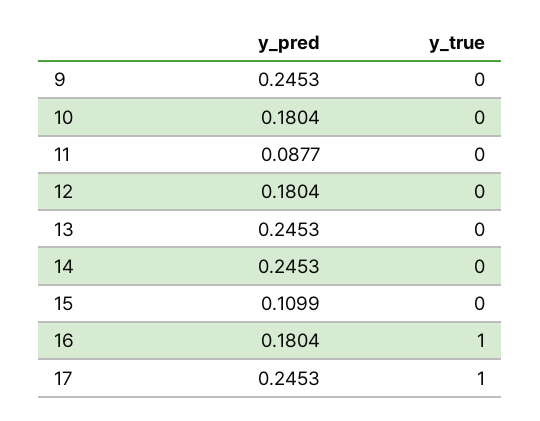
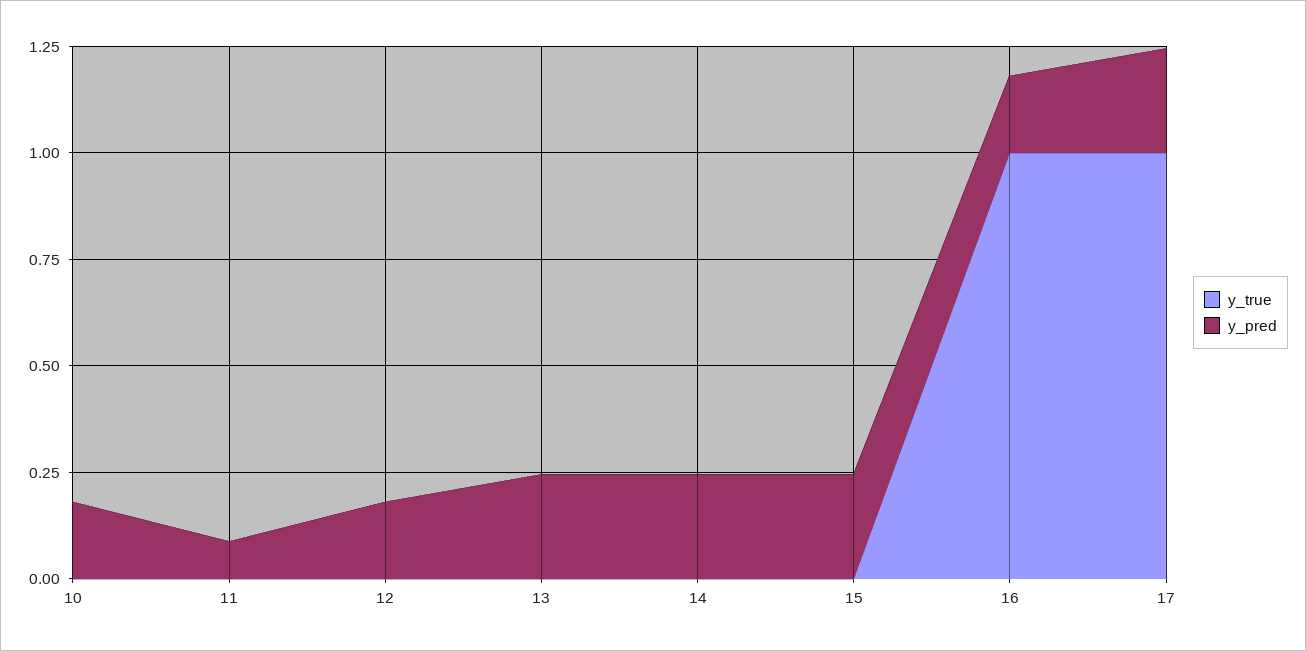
y_pred, 9: 0.2453 -> none
y_true, 9: 0 -> none
y_pred, 15: 0.1099 -> 0.25

